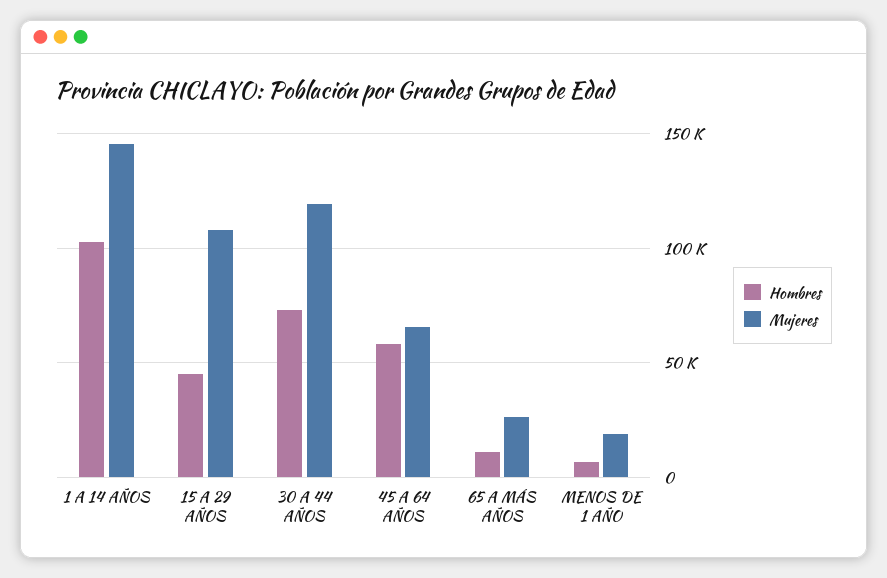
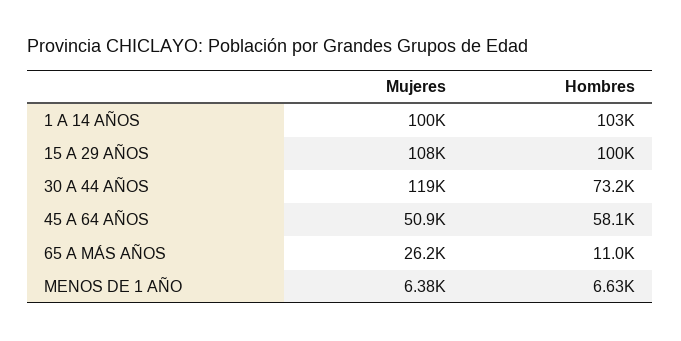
Mujeres, 1 A 14 AÑOS: 145000 -> 100000
Hombres, 15 A 29 AÑOS: 45000 -> 100000
Mujeres, 45 A 64 AÑOS: 65000 -> 50900
Mujeres, MENOS DE 1 AÑO: 20000 -> 6380

